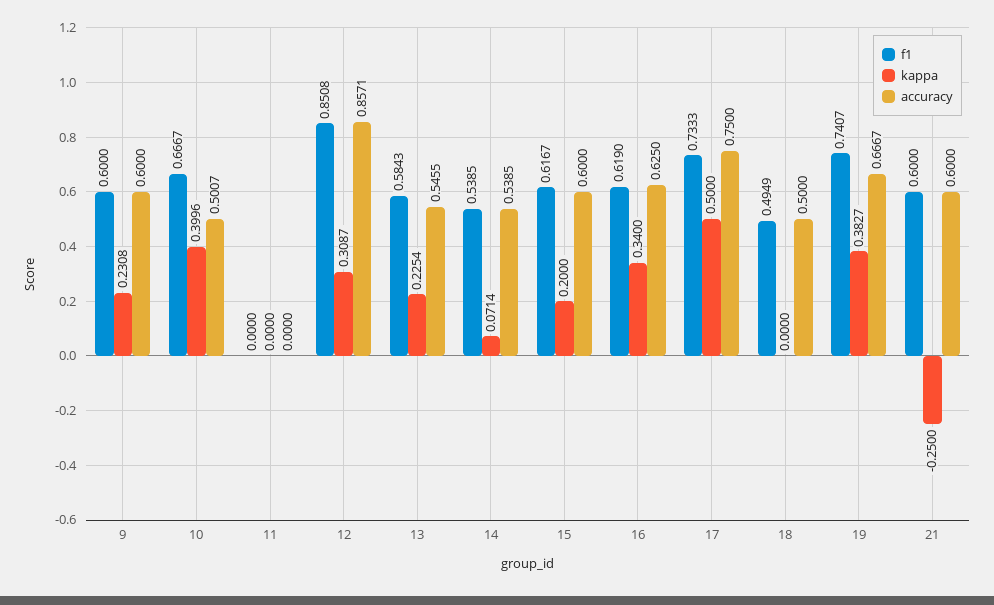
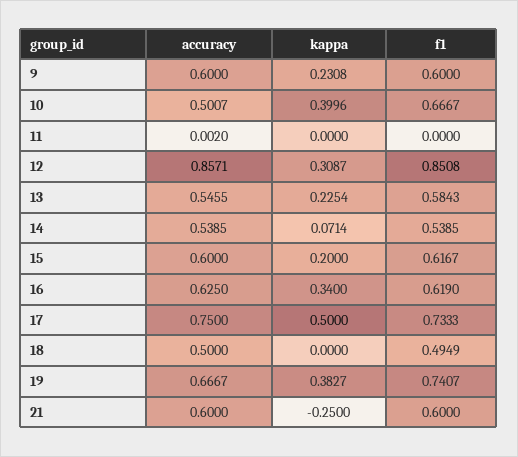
accuracy, 11: 0 -> 0.002

